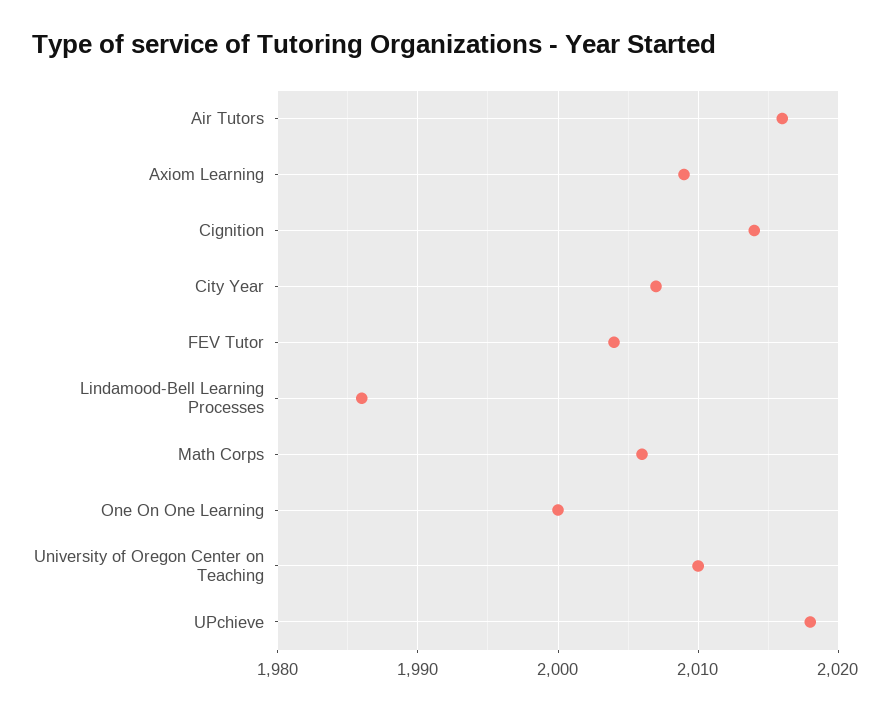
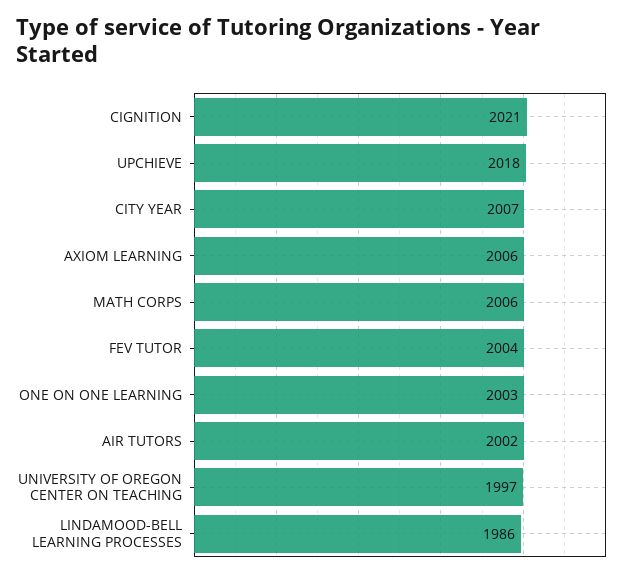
Air Tutors: 2016 -> 2002
Axiom Learning: 2009 -> 2006
Cignition: 2014 -> 2021
One On One Learning: 2000 -> 2003
University of Oregon Center on Teaching: 2010 -> 1997

